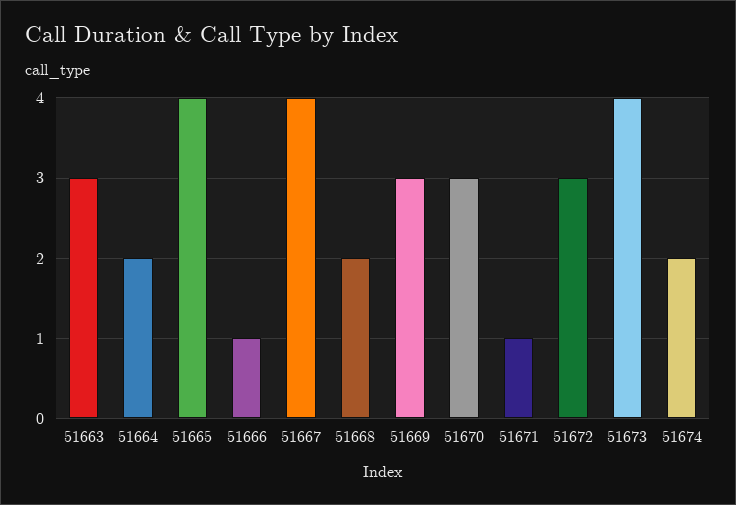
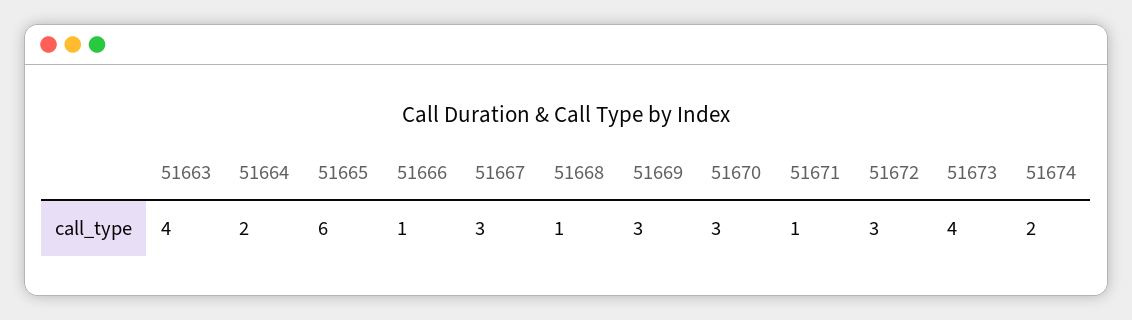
51663: 3 -> 4
51665: 4 -> 6
51667: 4 -> 3
51668: 2 -> 1

